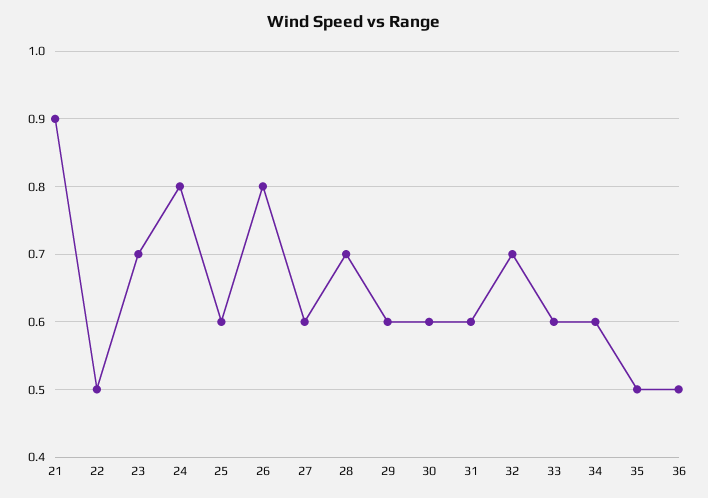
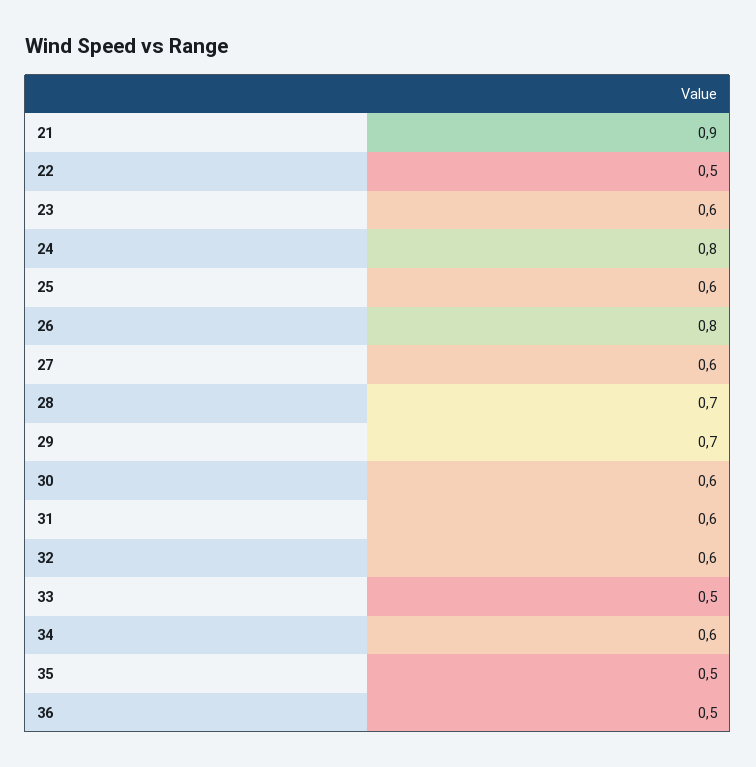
23: 0.7 -> 0.6
29: 0.6 -> 0.7
32: 0.7 -> 0.6
33: 0.6 -> 0.5

